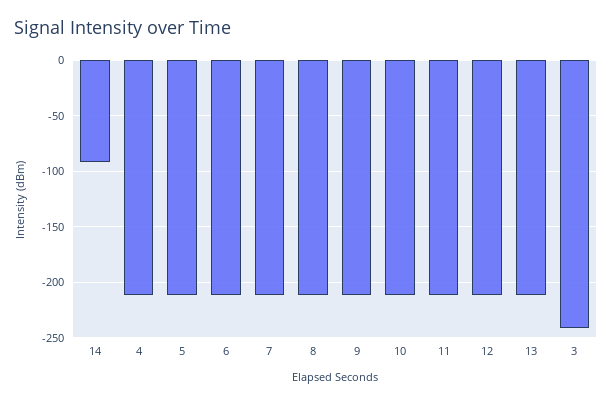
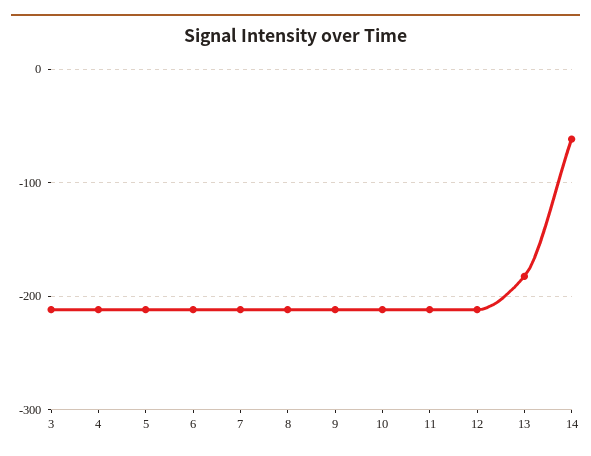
14: -90 -> -60
13: -210 -> -180
3: -240 -> -210

